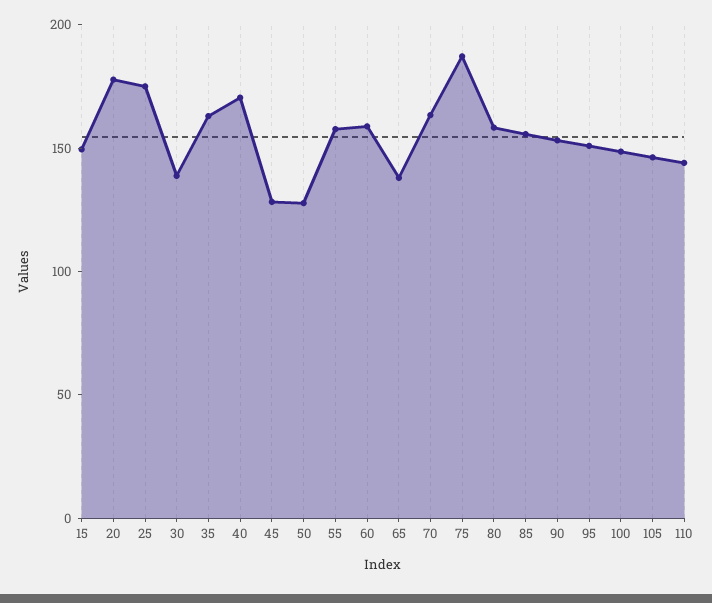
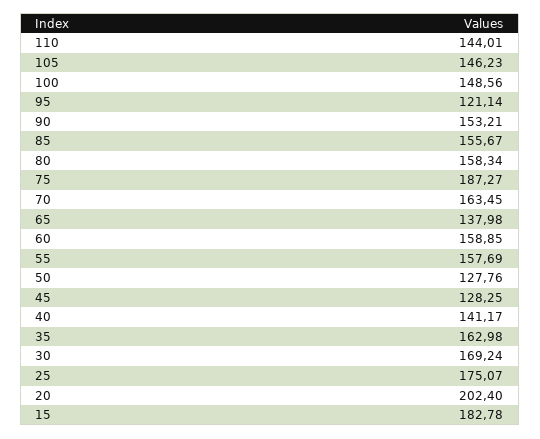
15: 150 -> 182.78
20: 180 -> 202.4
30: 140 -> 169.24
40: 170 -> 141.17
95: 150 -> 121.14

